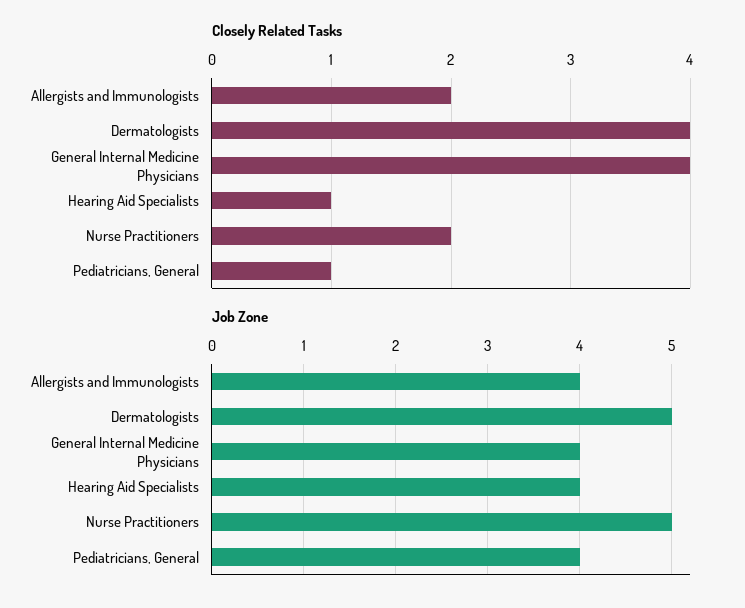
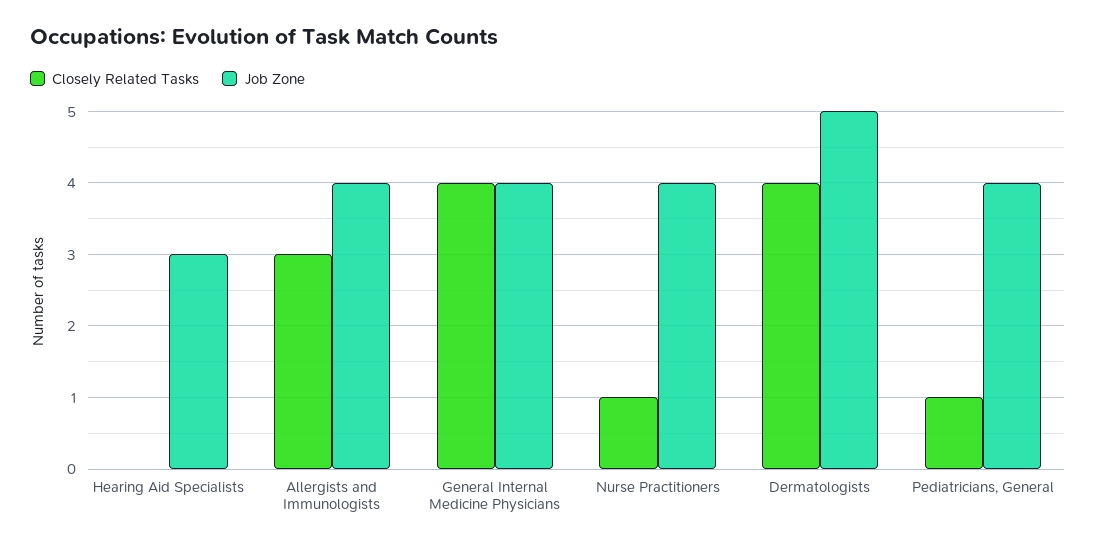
Closely Related Tasks, Allergists and Immunologists: 2 -> 3
Closely Related Tasks, Hearing Aid Specialists: 1 -> 0
Closely Related Tasks, Nurse Practitioners: 2 -> 1
Job Zone, Hearing Aid Specialists: 4 -> 3
Job Zone, Nurse Practitioners: 5 -> 4

